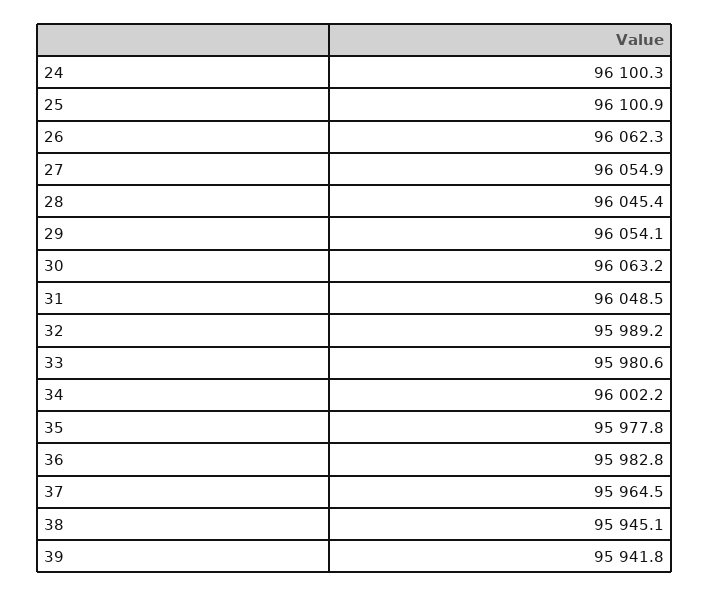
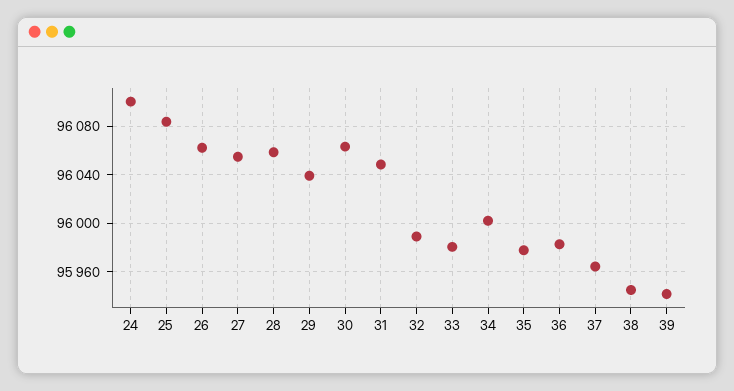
25: 96100.9 -> 96085
28: 96045.4 -> 96060
29: 96054.1 -> 96040

